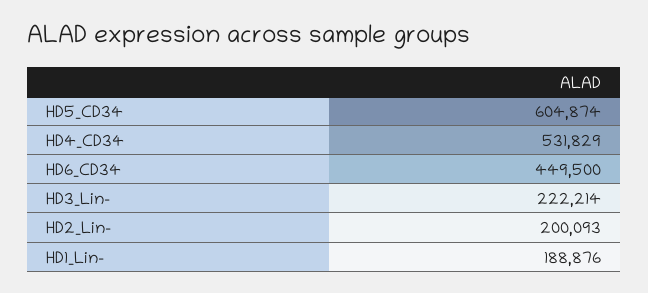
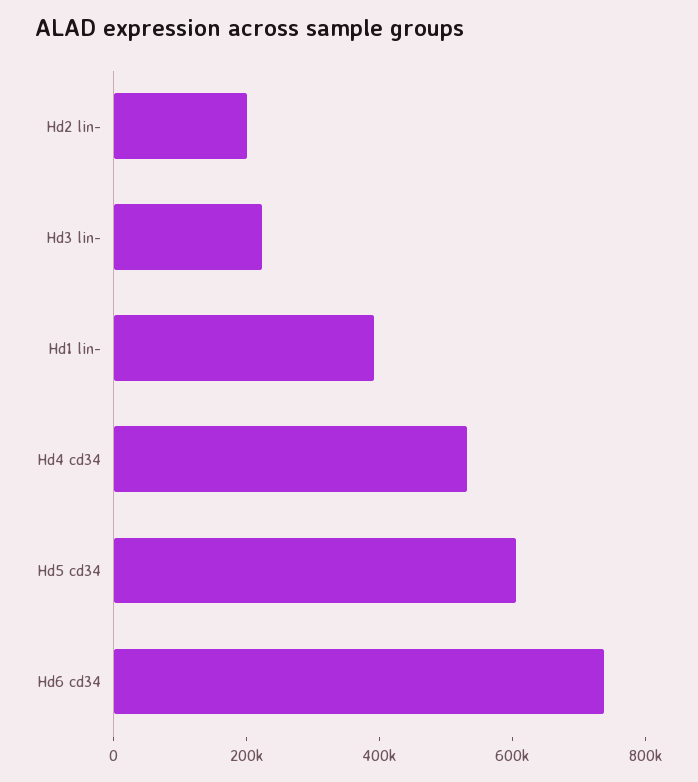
HD6_CD34: 449500 -> 750000
HD1_Lin-: 188876 -> 400000

